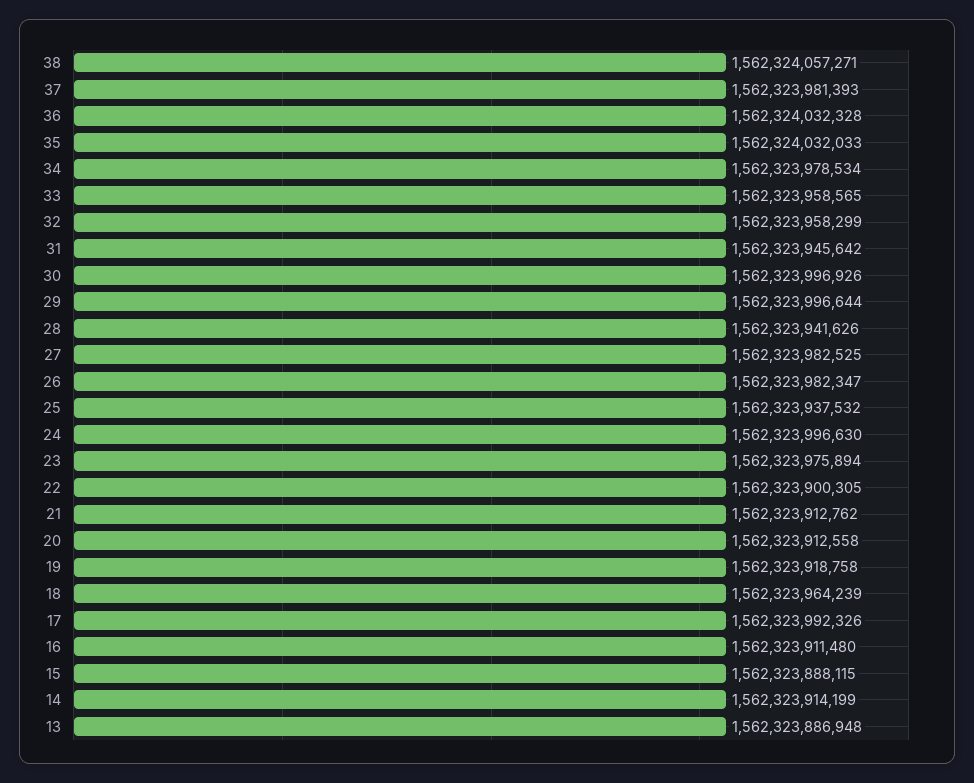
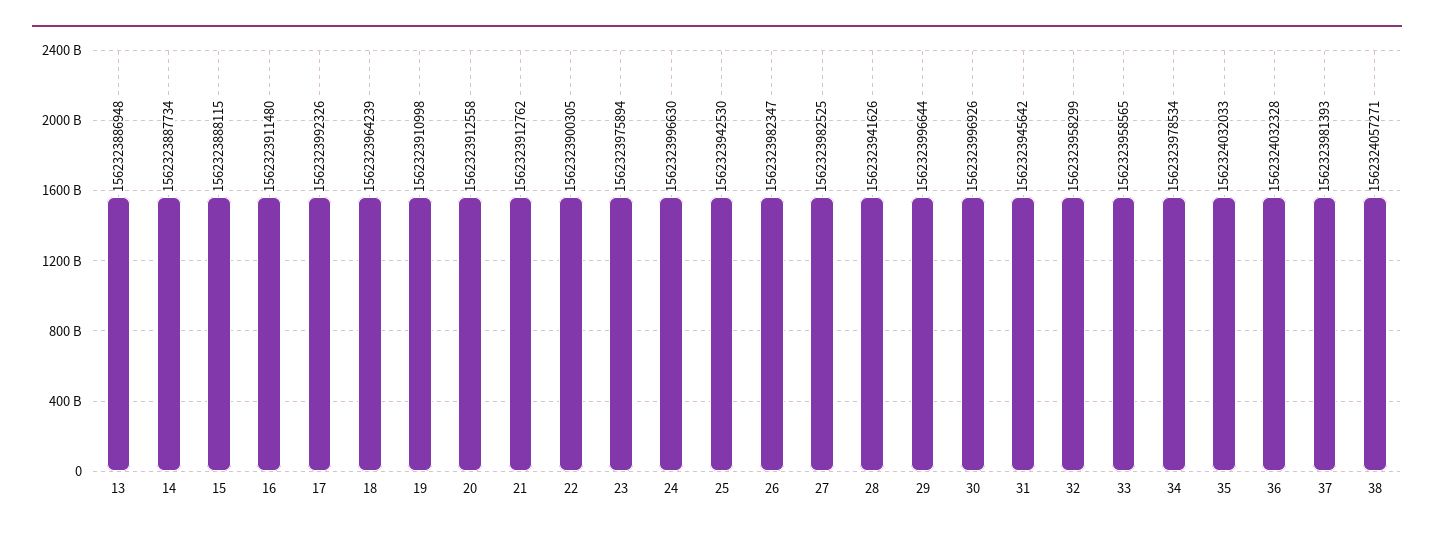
25: 1562323937532 -> 1562323942530
19: 1562323918758 -> 1562323910998
14: 1562323914199 -> 1562323887734

